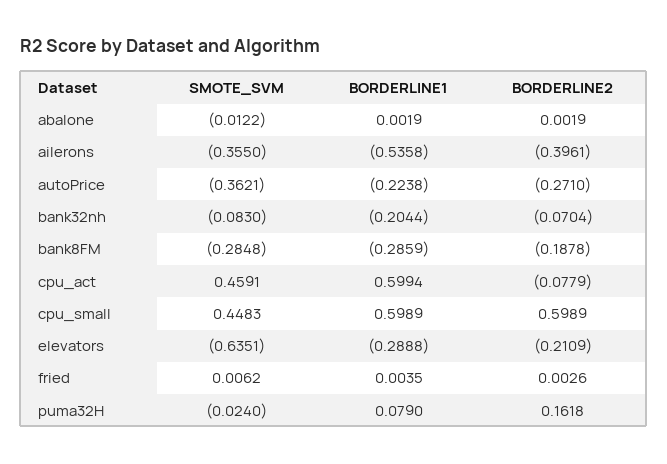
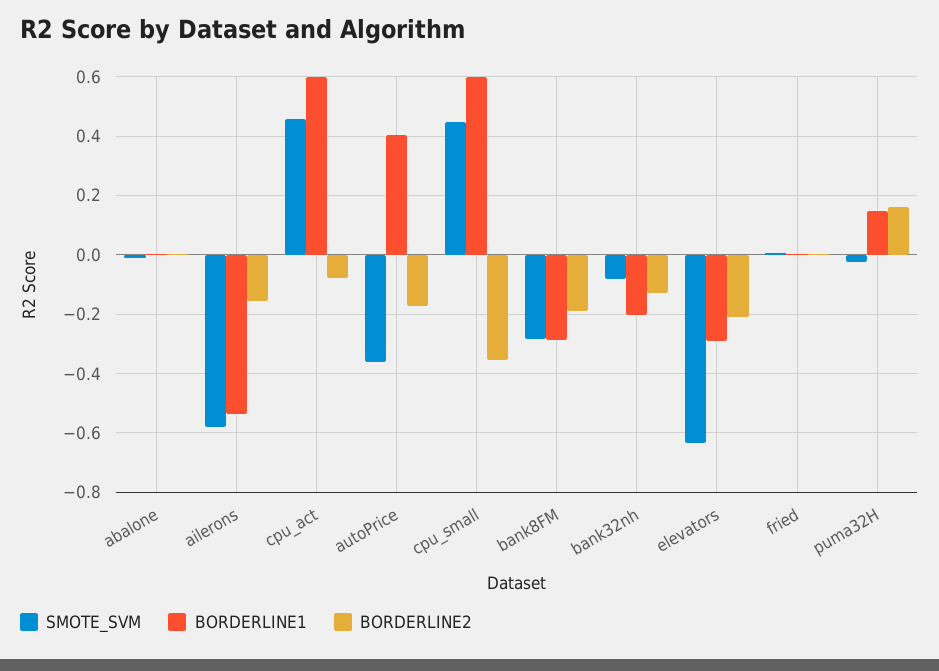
SMOTE_SVM, ailerons: -0.355 -> -0.575
BORDERLINE2, ailerons: -0.3961 -> -0.15
BORDERLINE1, autoPrice: -0.2238 -> 0.4
BORDERLINE2, autoPrice: -0.271 -> -0.175
BORDERLINE2, bank32nh: -0.0704 -> -0.125
BORDERLINE2, cpu_small: 0.5989 -> -0.35
BORDERLINE1, puma32H: 0.079 -> 0.15

